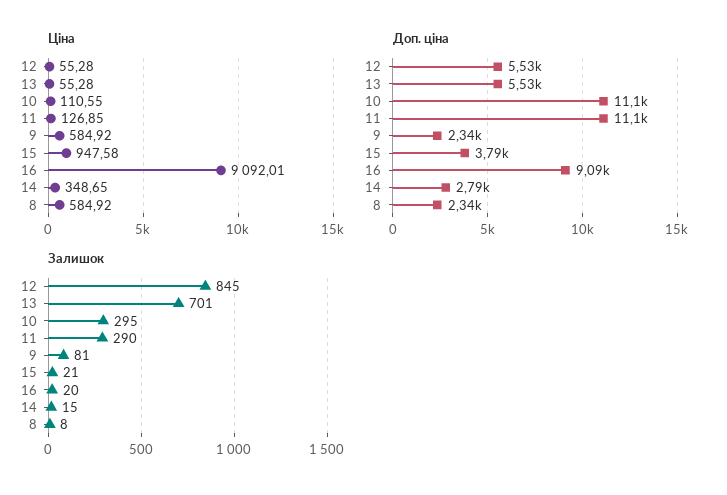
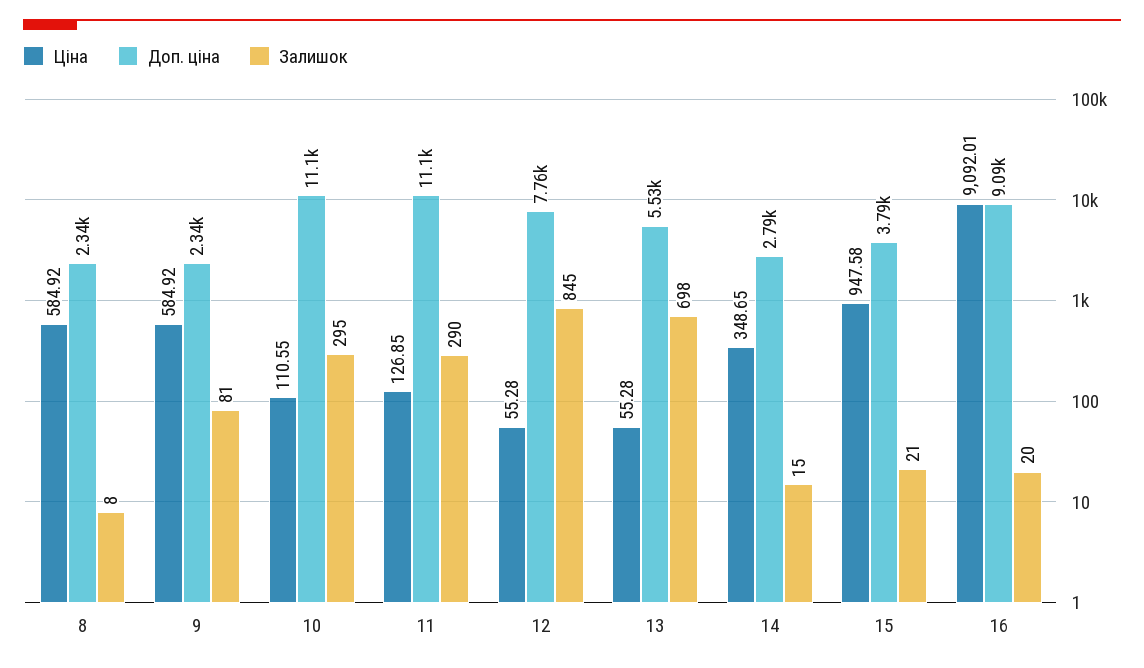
Доп. ціна, 12: 5530 -> 7760
Залишок, 13: 701 -> 698

